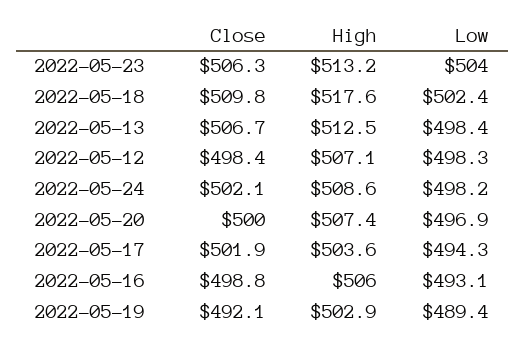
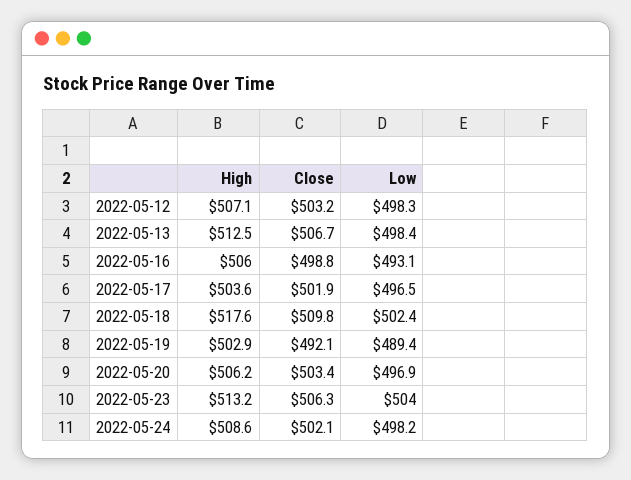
Close, 2022-05-12: 498.4 -> 503.2
Close, 2022-05-20: 500 -> 503.4
High, 2022-05-20: 507.4 -> 506.2
Low, 2022-05-17: 494.3 -> 496.5

